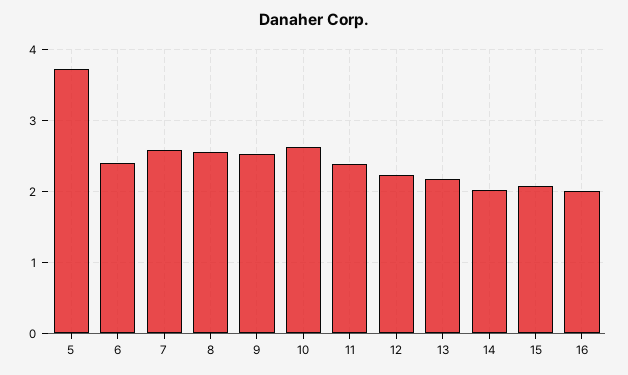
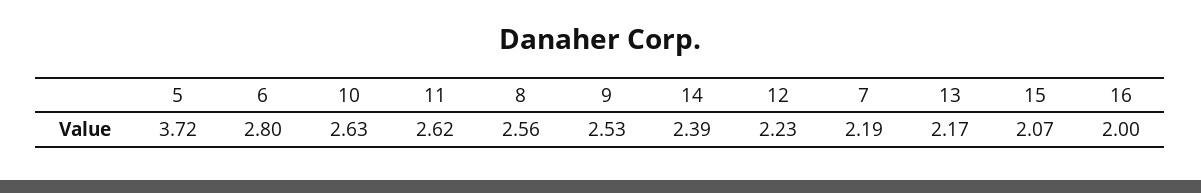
6: 2.4 -> 2.8
7: 2.6 -> 2.19
11: 2.4 -> 2.62
14: 2 -> 2.39

